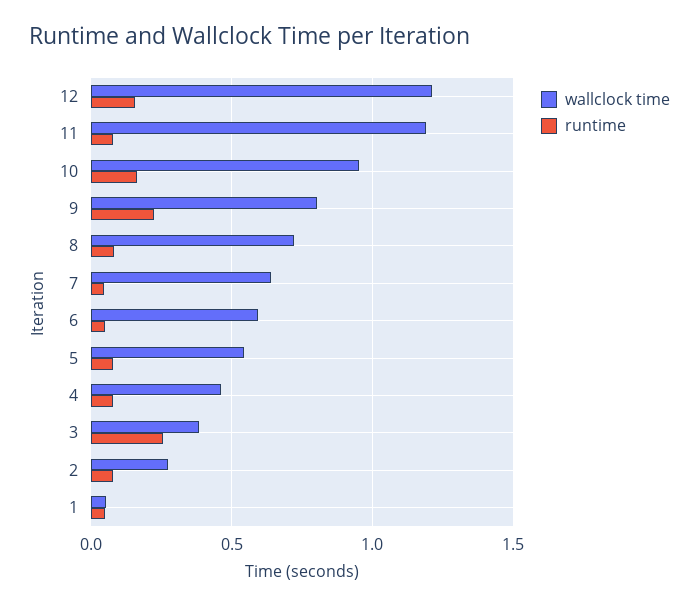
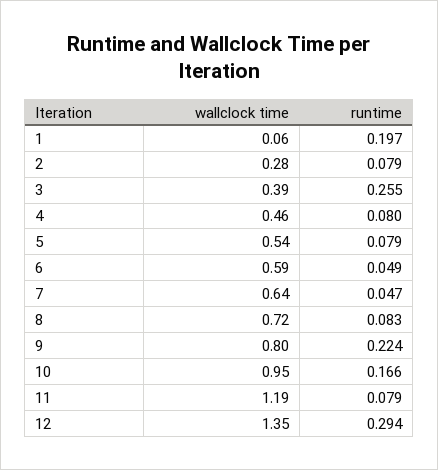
wallclock time, 12: 1.2 -> 1.35
runtime, 12: 0.15 -> 0.294
runtime, 1: 0.05 -> 0.197

